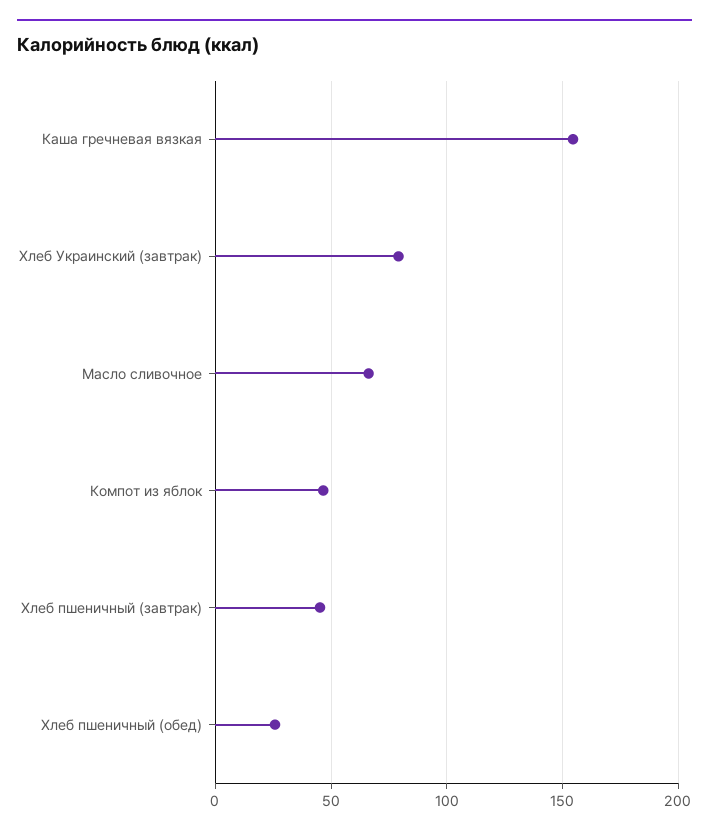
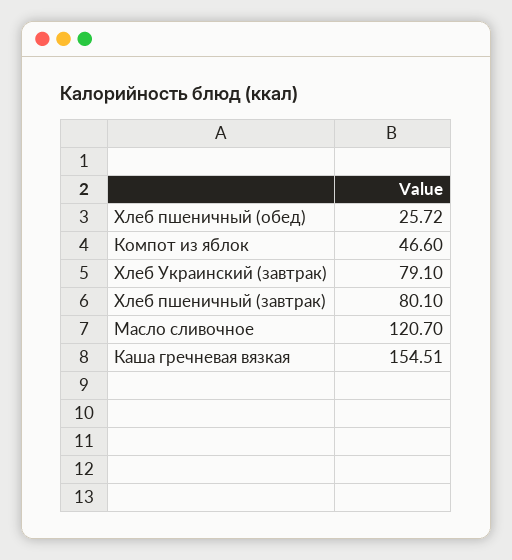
Масло сливочное: 65 -> 120.7
Хлеб пшеничный (завтрак): 45 -> 80.1

